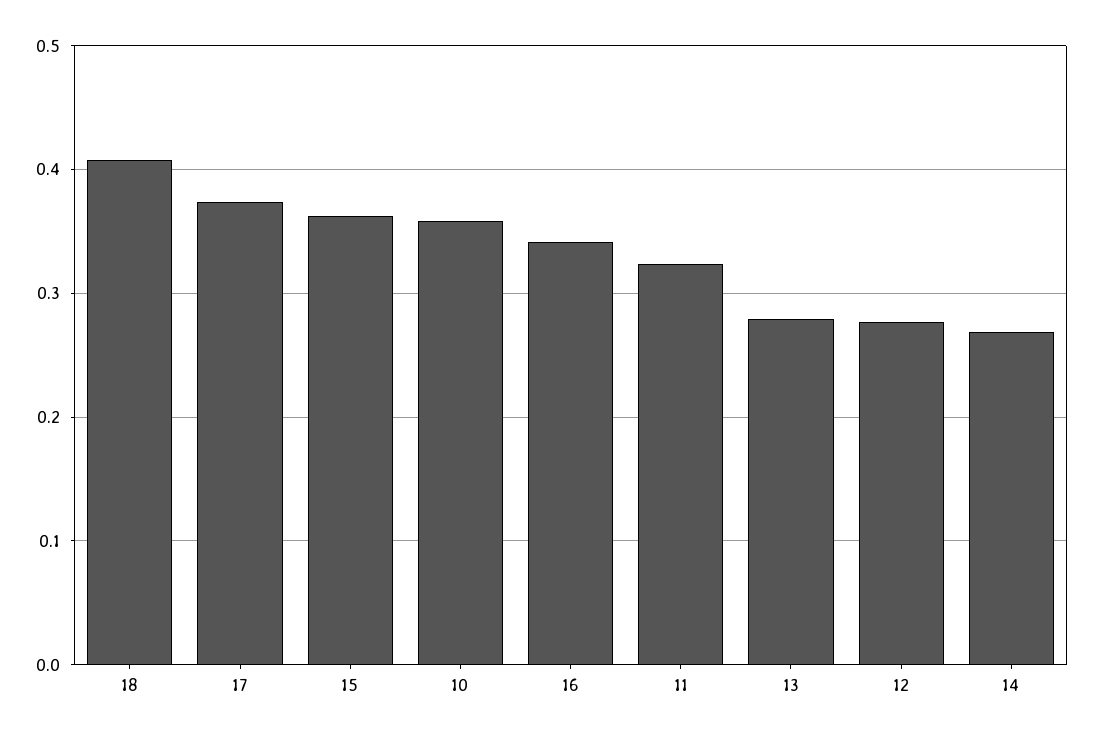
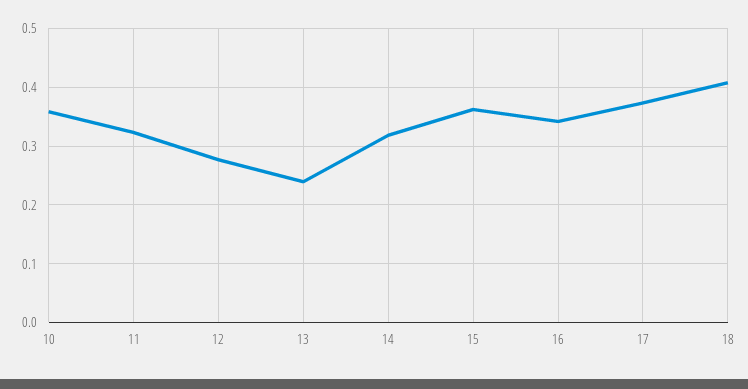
13: 0.28 -> 0.24
14: 0.27 -> 0.32

